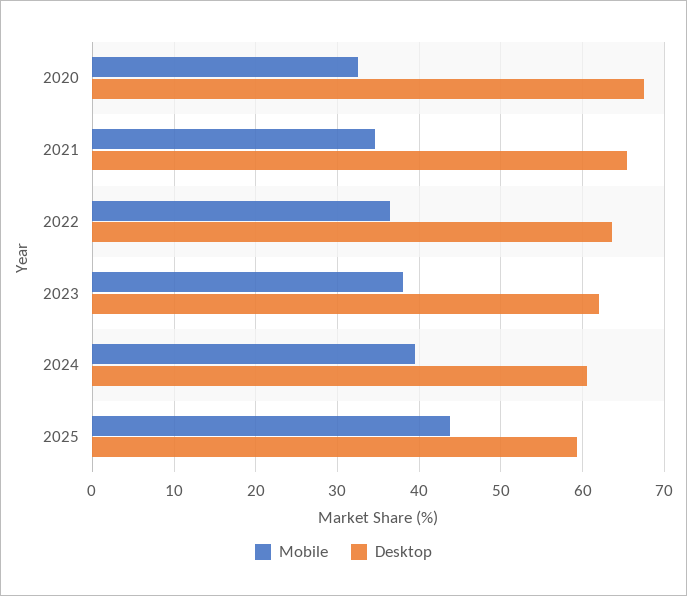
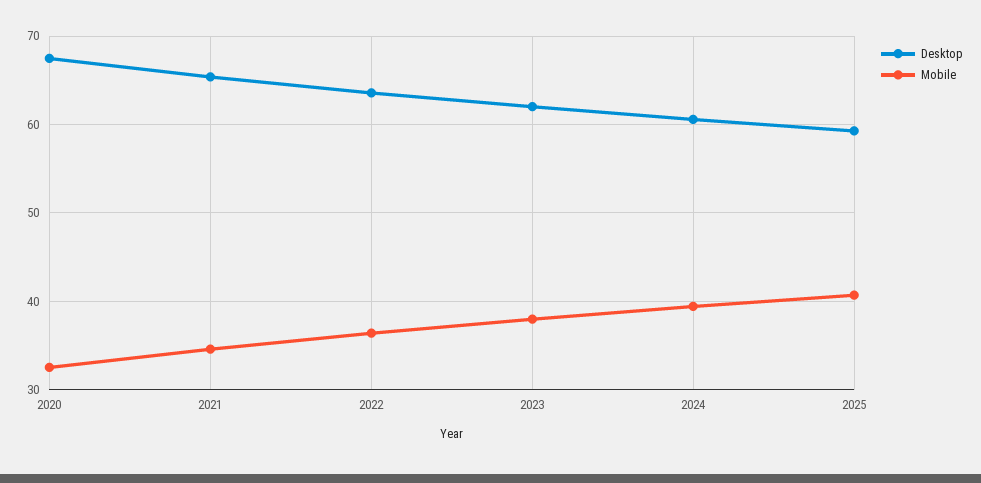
Mobile, 2025: 44 -> 41

